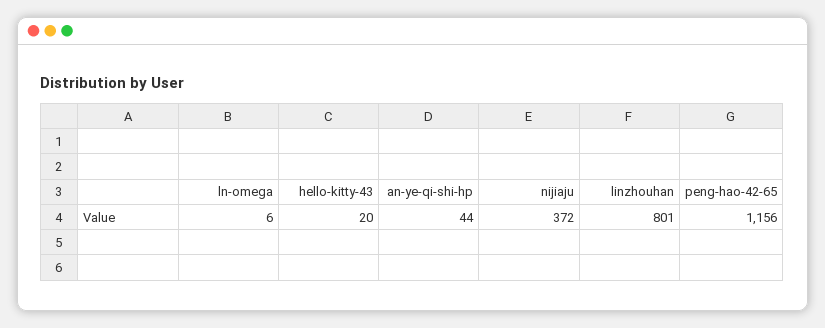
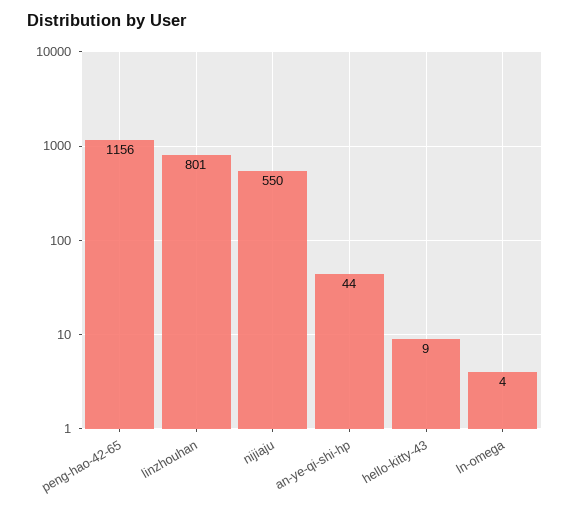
ln-omega: 6 -> 4
hello-kitty-43: 20 -> 9
nijiaju: 372 -> 550

